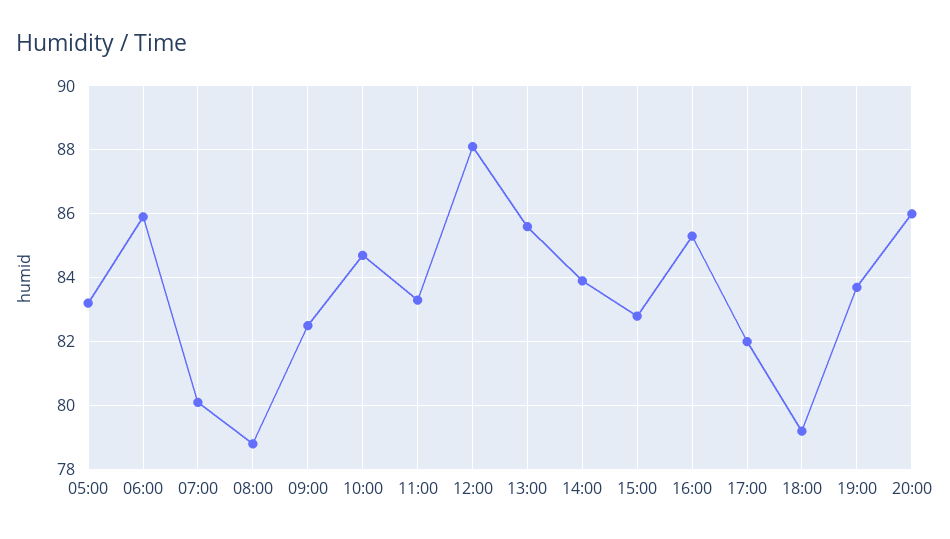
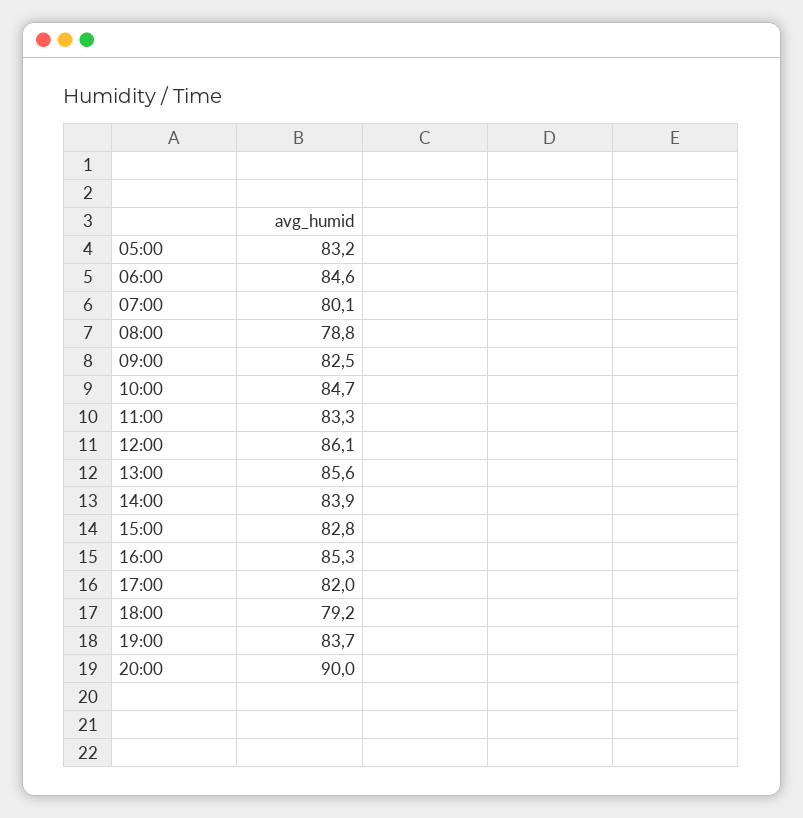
06:00: 86 -> 84.6
12:00: 88 -> 86.1
20:00: 86 -> 90

